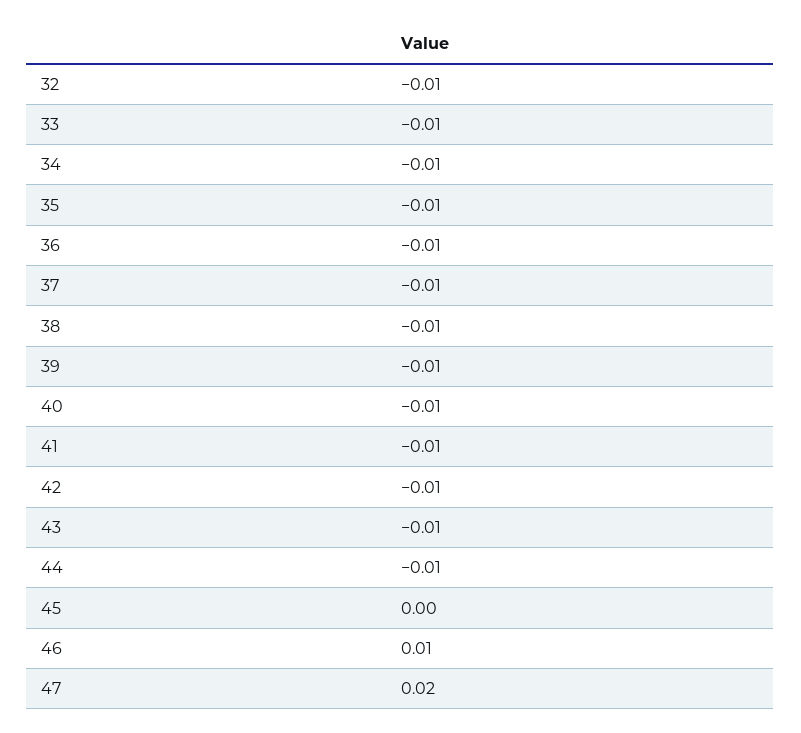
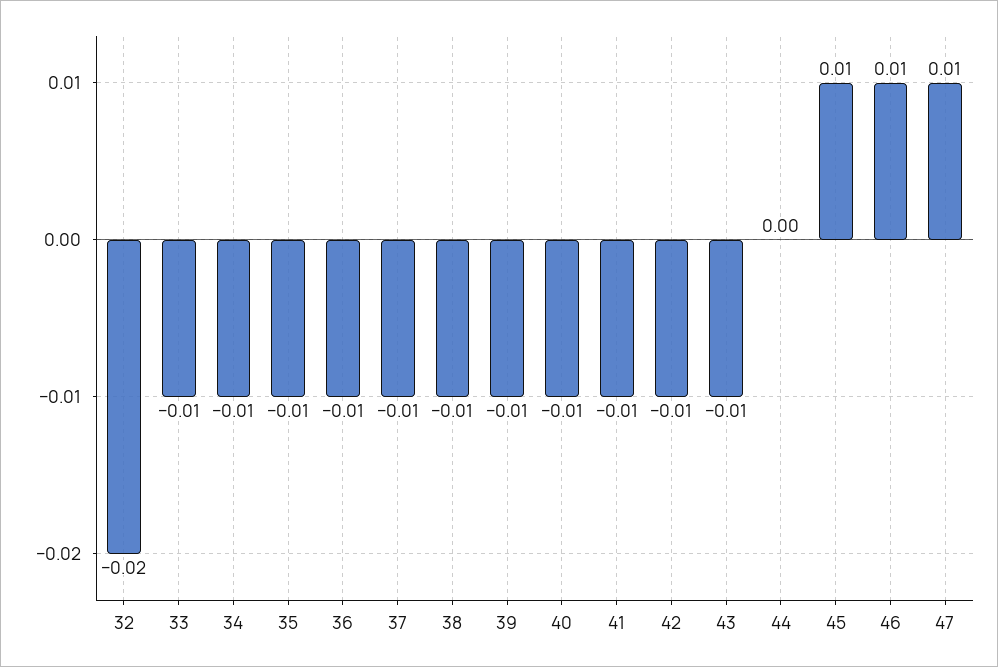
32: -0.01 -> -0.02
44: -0.01 -> 0
45: 0 -> 0.01
47: 0.02 -> 0.01

